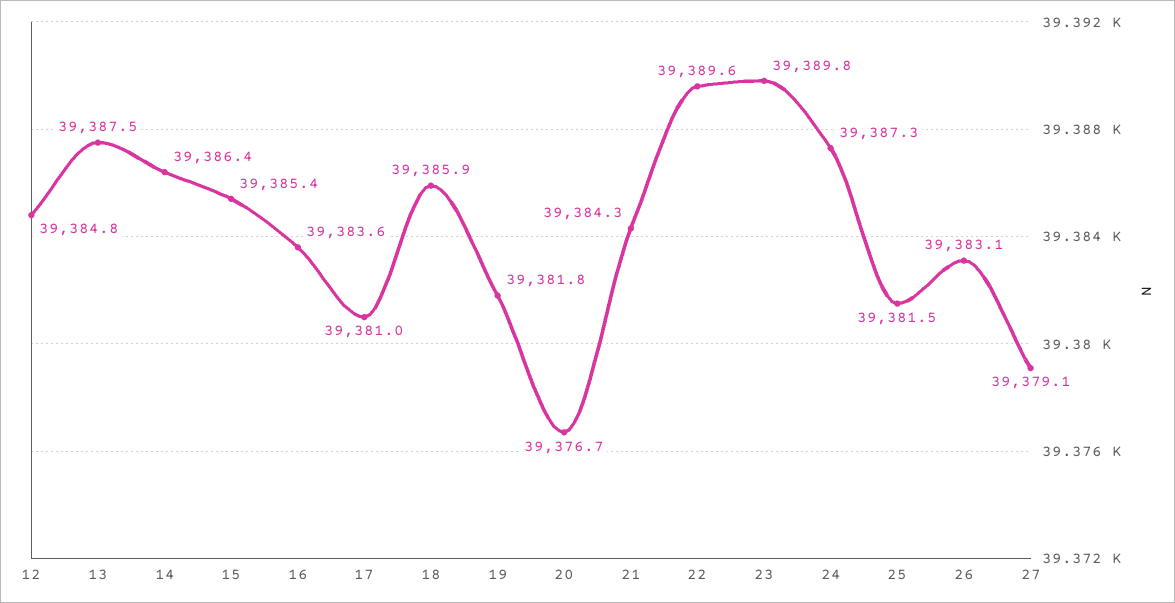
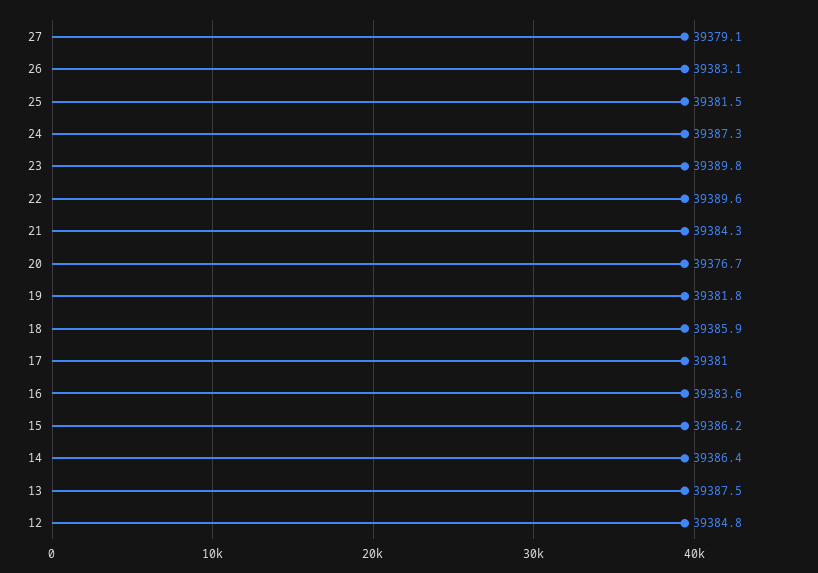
15: 39385.4 -> 39386.2

